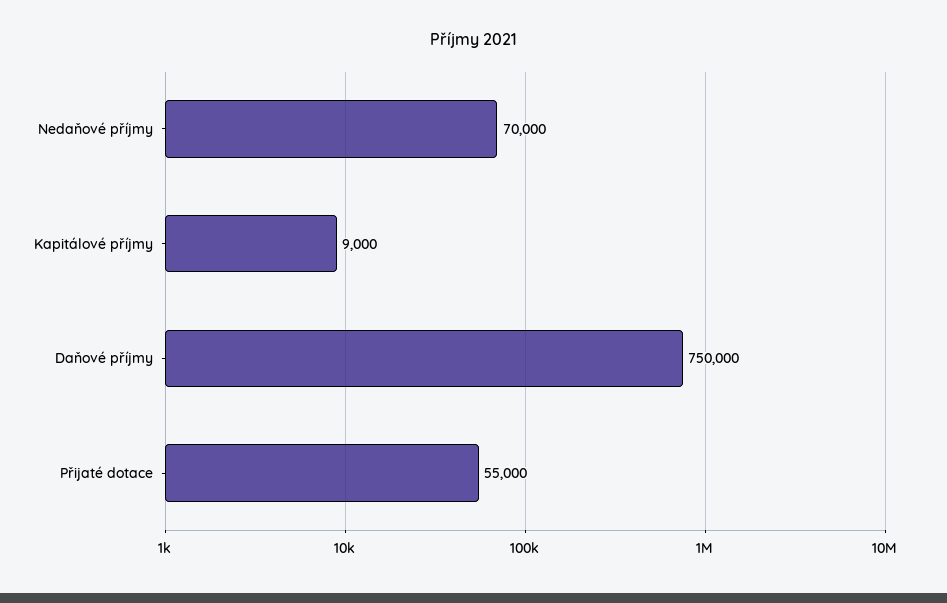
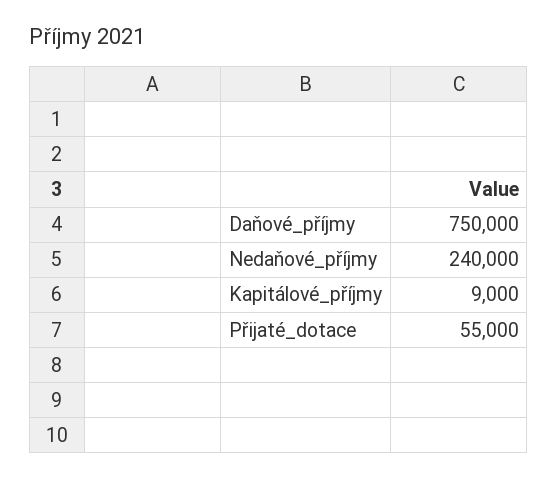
Nedaňové příjmy: 70000 -> 240000

